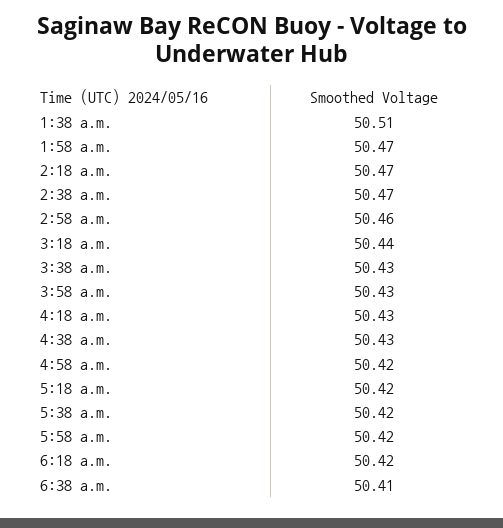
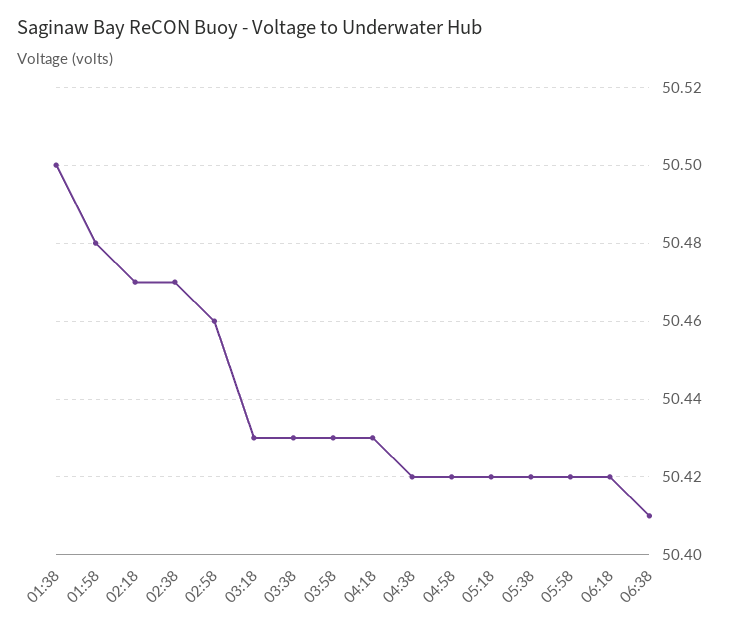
1:38 a.m.: 50.51 -> 50.5
1:58 a.m.: 50.47 -> 50.48
3:18 a.m.: 50.44 -> 50.43
4:38 a.m.: 50.43 -> 50.42

